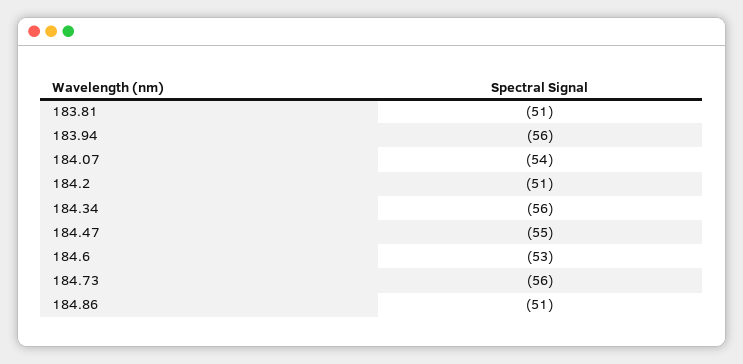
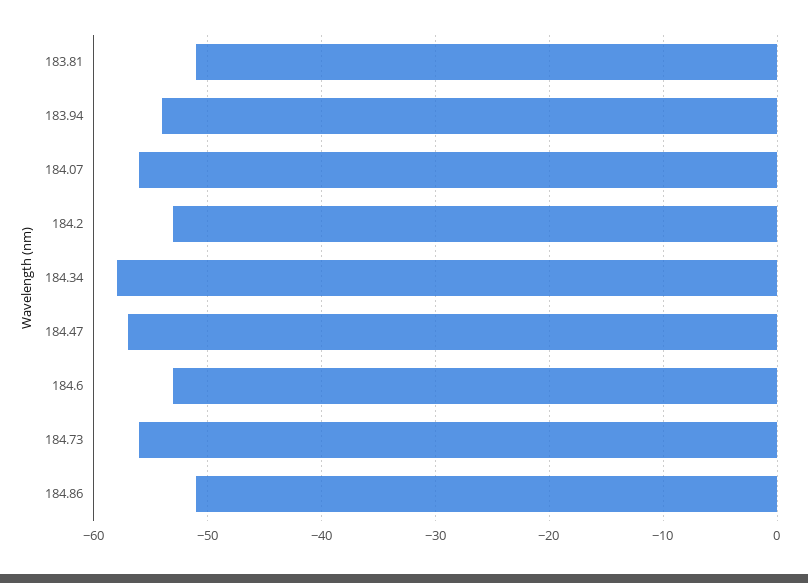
183.94: -56 -> -54
184.07: -54 -> -56
184.2: -51 -> -53
184.34: -56 -> -58
184.47: -55 -> -57

